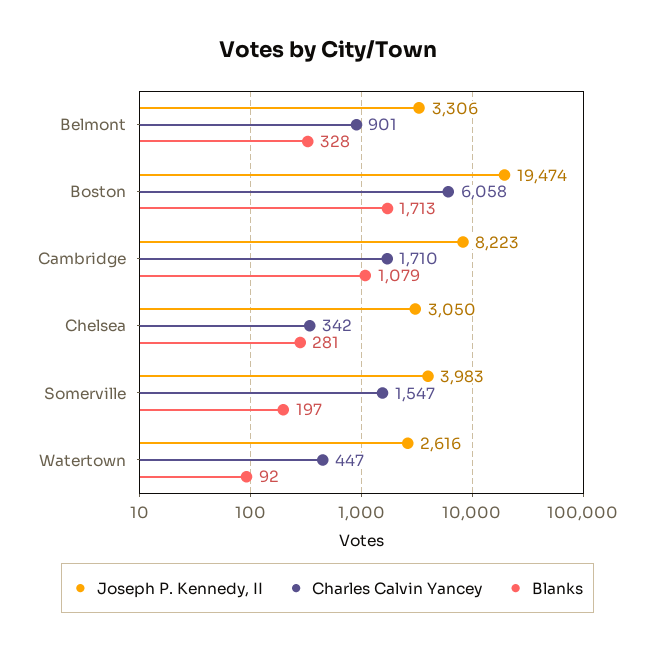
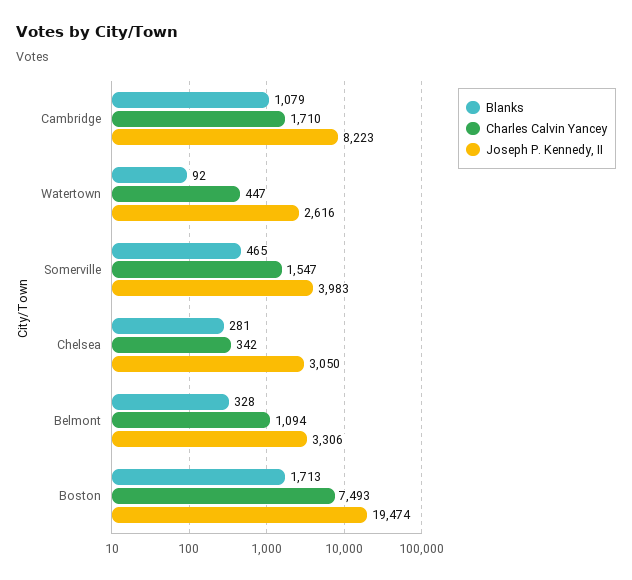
Charles Calvin Yancey, Belmont: 901 -> 1094
Charles Calvin Yancey, Boston: 6058 -> 7493
Blanks, Somerville: 197 -> 465

